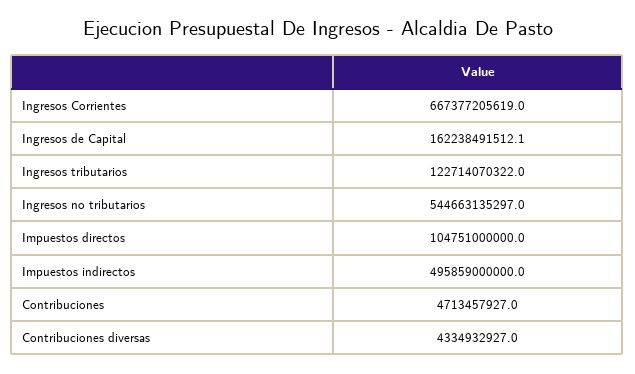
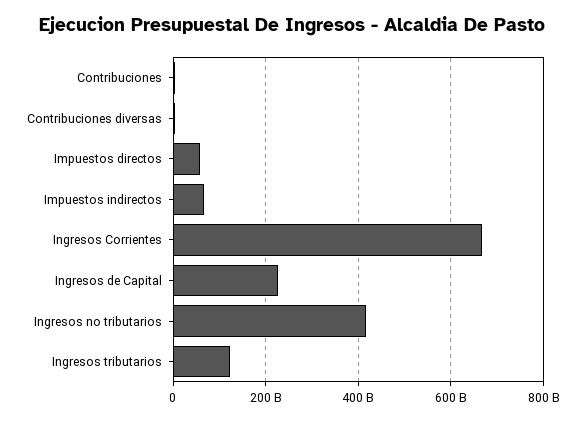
Ingresos de Capital: 162238491512.1 -> 220000000000
Ingresos no tributarios: 544663135297 -> 420000000000
Impuestos directos: 104751000000 -> 60000000000
Impuestos indirectos: 495859000000 -> 60000000000

